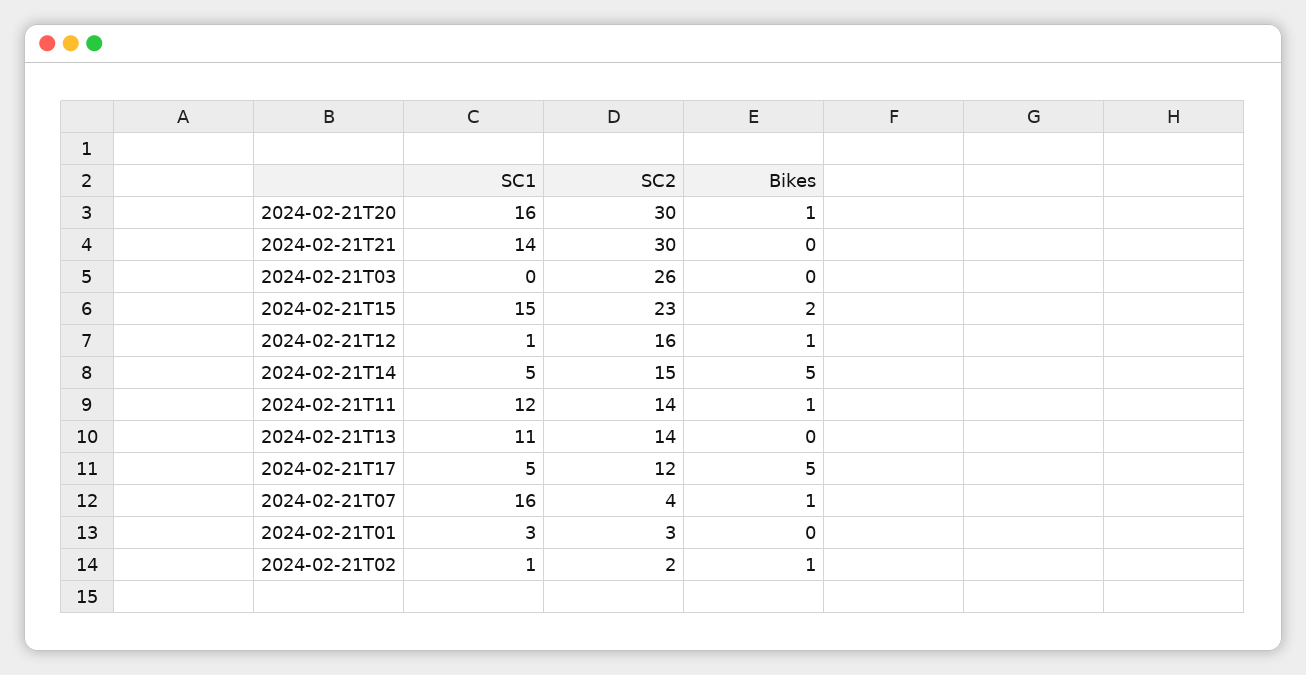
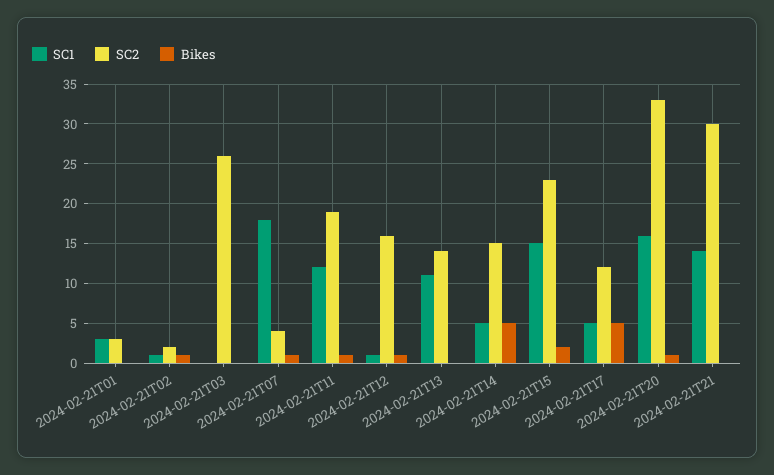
SC2, 2024-02-21T20: 30 -> 33
SC2, 2024-02-21T11: 14 -> 19
SC1, 2024-02-21T07: 16 -> 18

